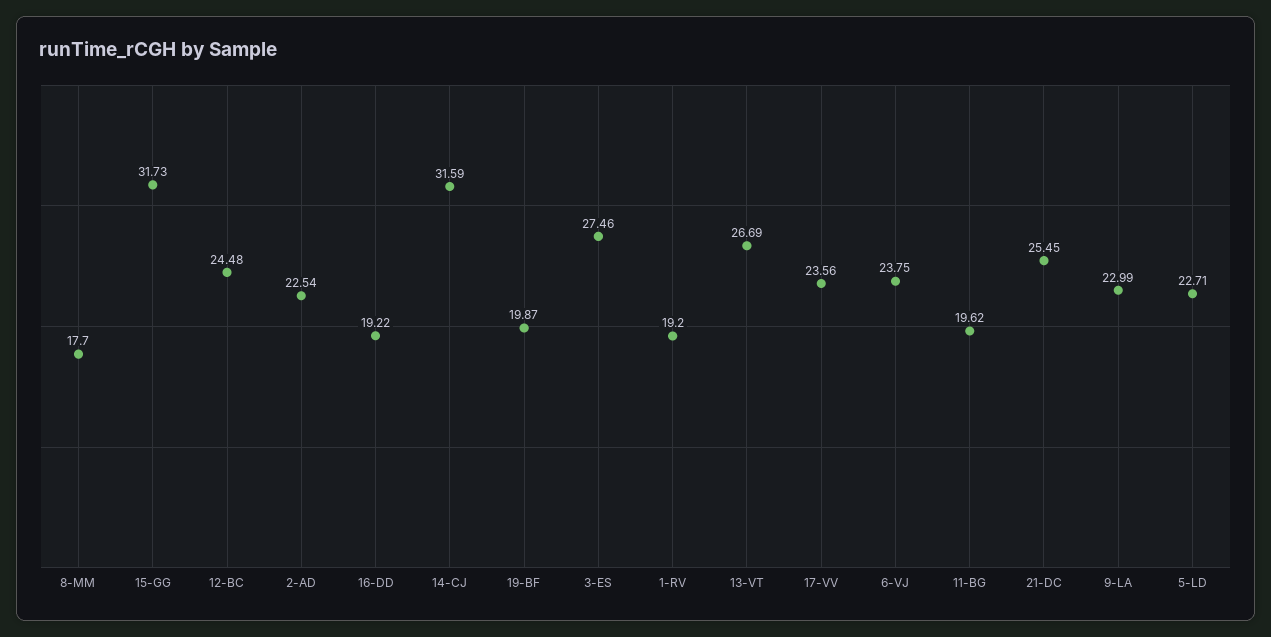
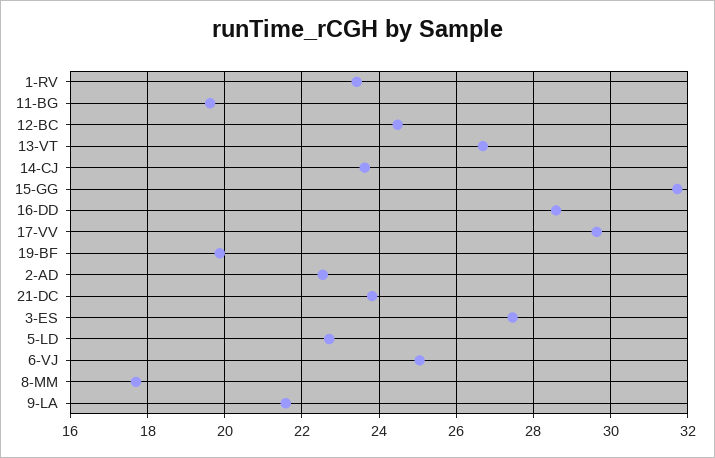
16-DD: 19.22 -> 28.6
14-CJ: 31.59 -> 23.6
1-RV: 19.2 -> 23.4
17-VV: 23.56 -> 29.6
6-VJ: 23.75 -> 25
21-DC: 25.45 -> 23.8
9-LA: 22.99 -> 21.6

